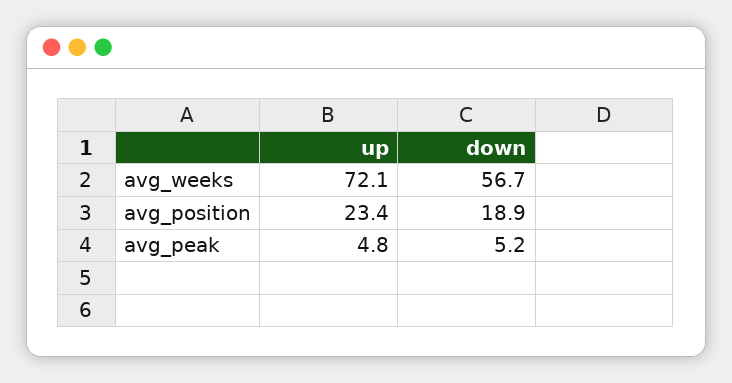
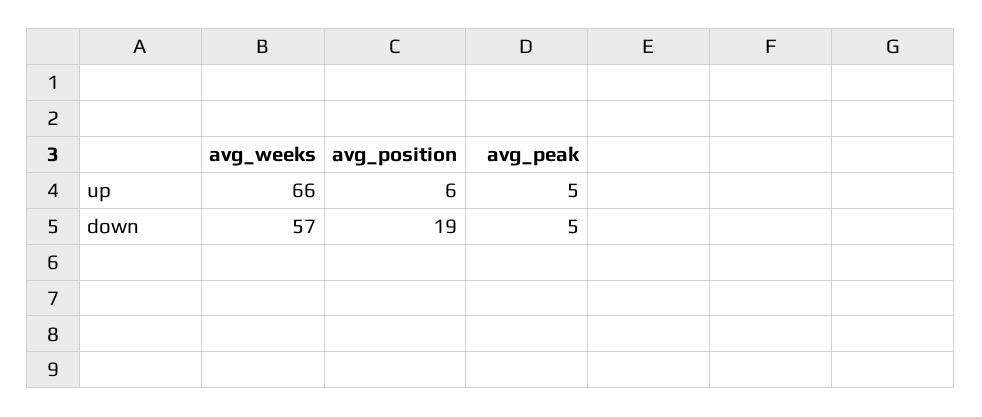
up, avg_weeks: 72.1 -> 66
up, avg_position: 23.4 -> 6

